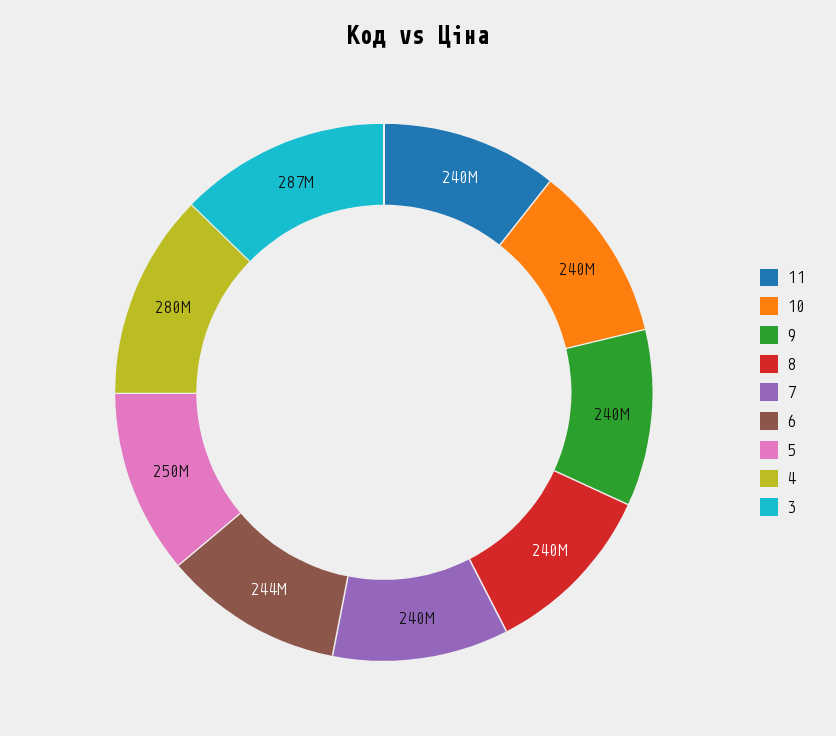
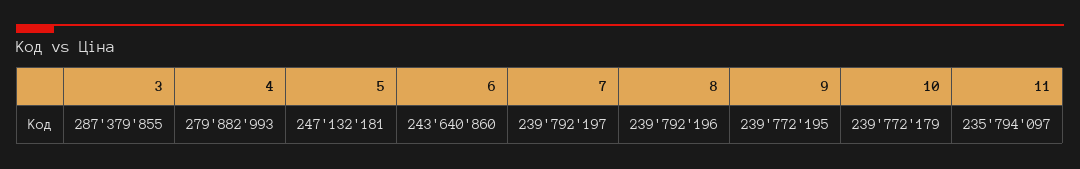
11: 240000000 -> 235794097
5: 250000000 -> 247132181

